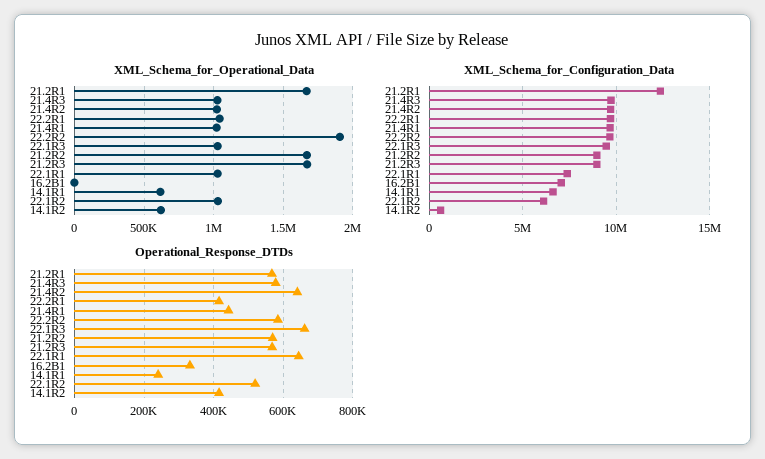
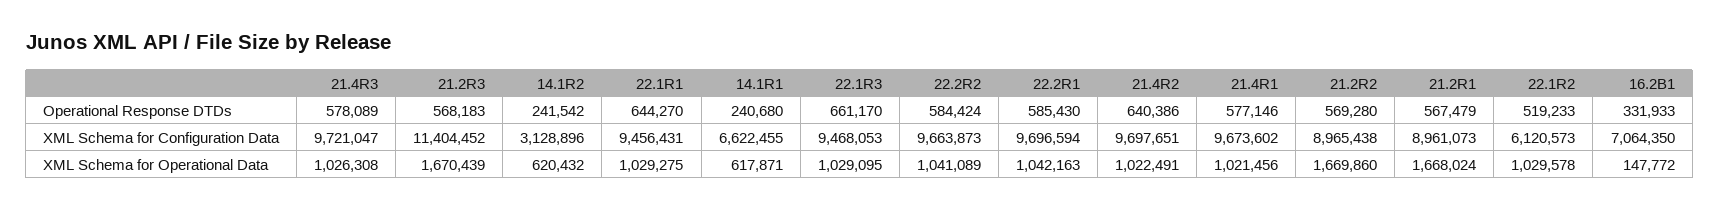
XML_Schema_for_Operational_Data, 22.2R2: 1900000 -> 1041089
XML_Schema_for_Operational_Data, 16.2B1: 0 -> 147772
XML_Schema_for_Configuration_Data, 21.2R1: 12500000 -> 8961073
XML_Schema_for_Configuration_Data, 21.2R3: 9000000 -> 11404452
XML_Schema_for_Configuration_Data, 22.1R1: 7500000 -> 9456431
XML_Schema_for_Configuration_Data, 14.1R2: 500000 -> 3128896
Operational_Response_DTDs, 22.2R1: 420000 -> 585430
Operational_Response_DTDs, 21.4R1: 440000 -> 577146
Operational_Response_DTDs, 14.1R2: 420000 -> 241542

